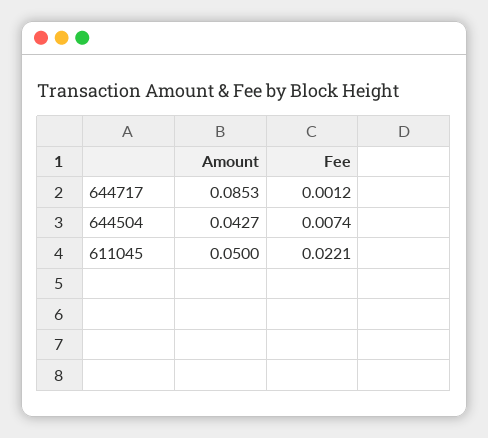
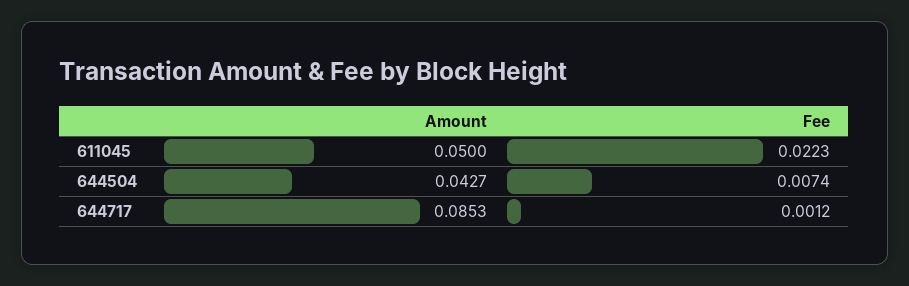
Fee, 611045: 0.0221 -> 0.0223

